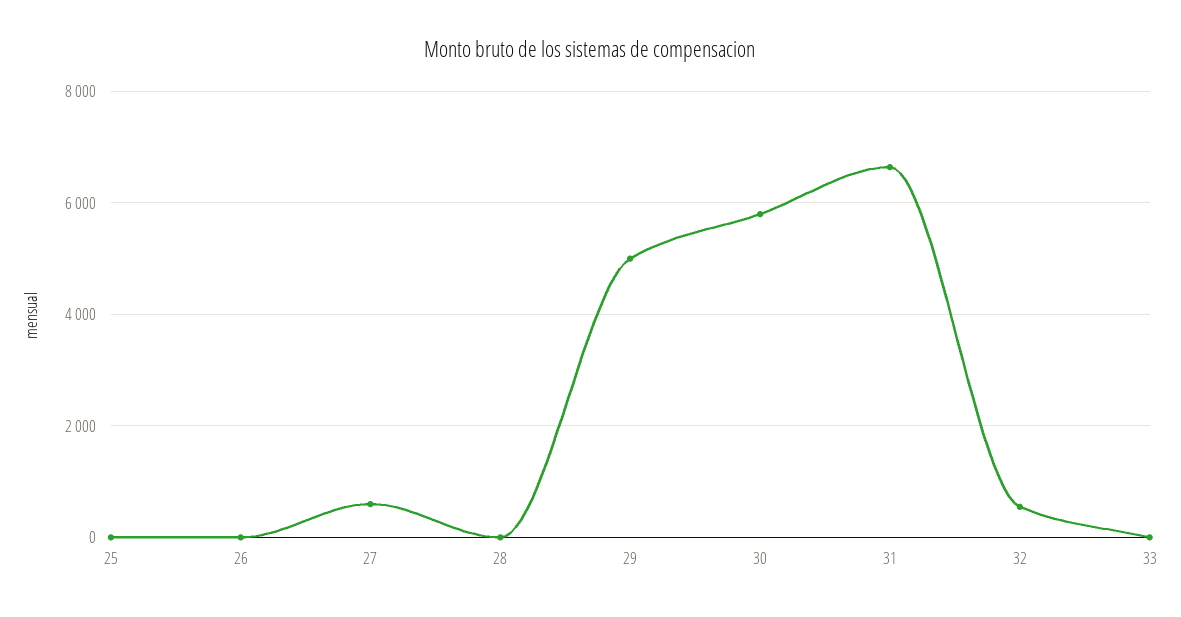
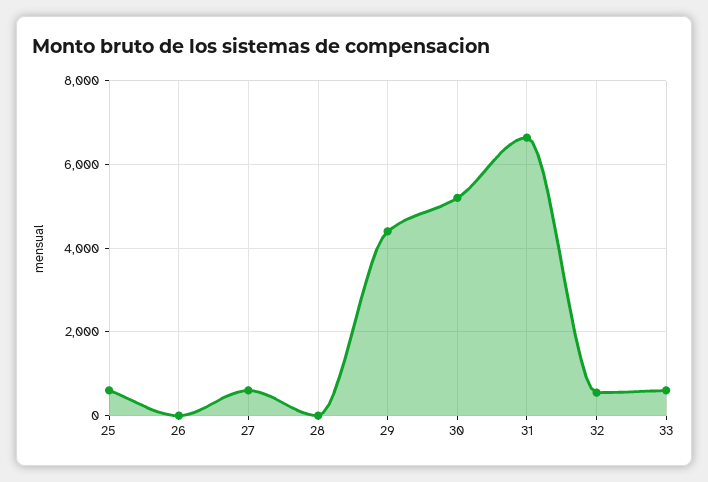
25: 0 -> 600
29: 5000 -> 4400
30: 5800 -> 5200
33: 0 -> 600

